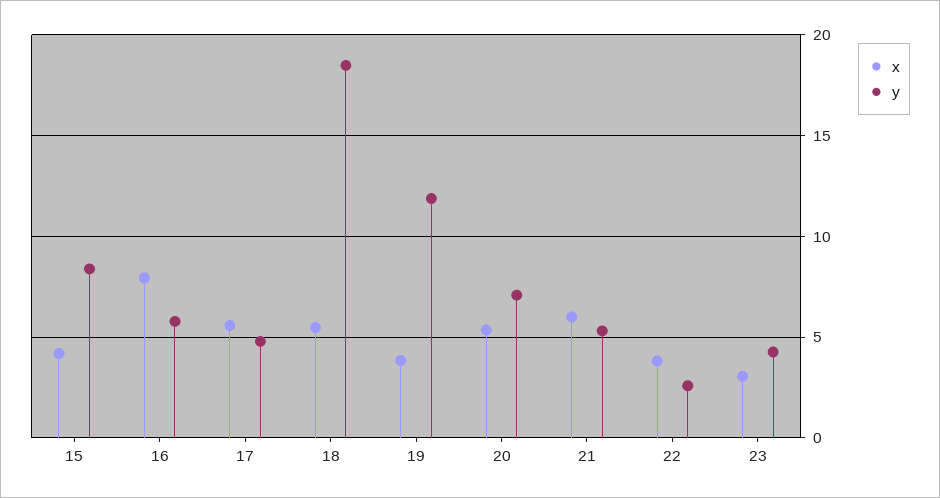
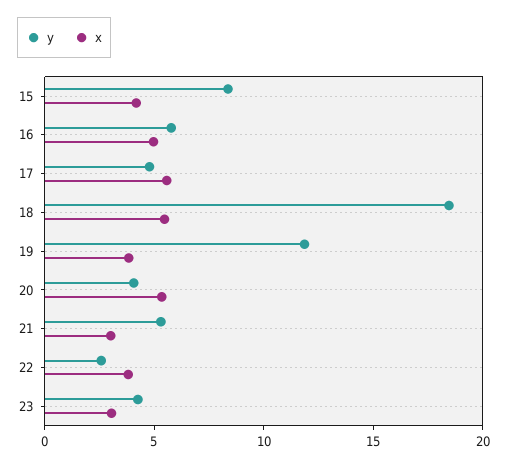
x, 16: 8 -> 5
y, 20: 7 -> 4
x, 21: 6 -> 3

